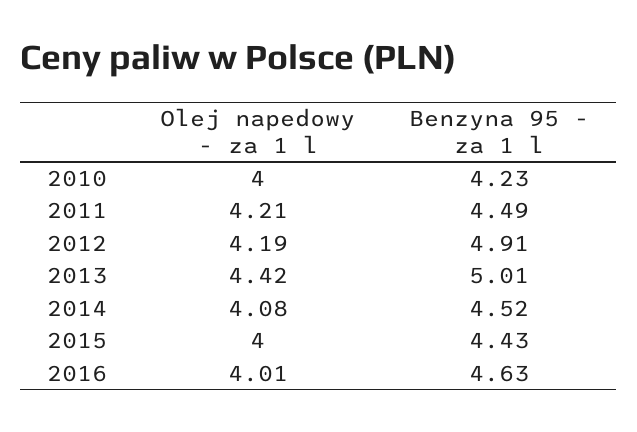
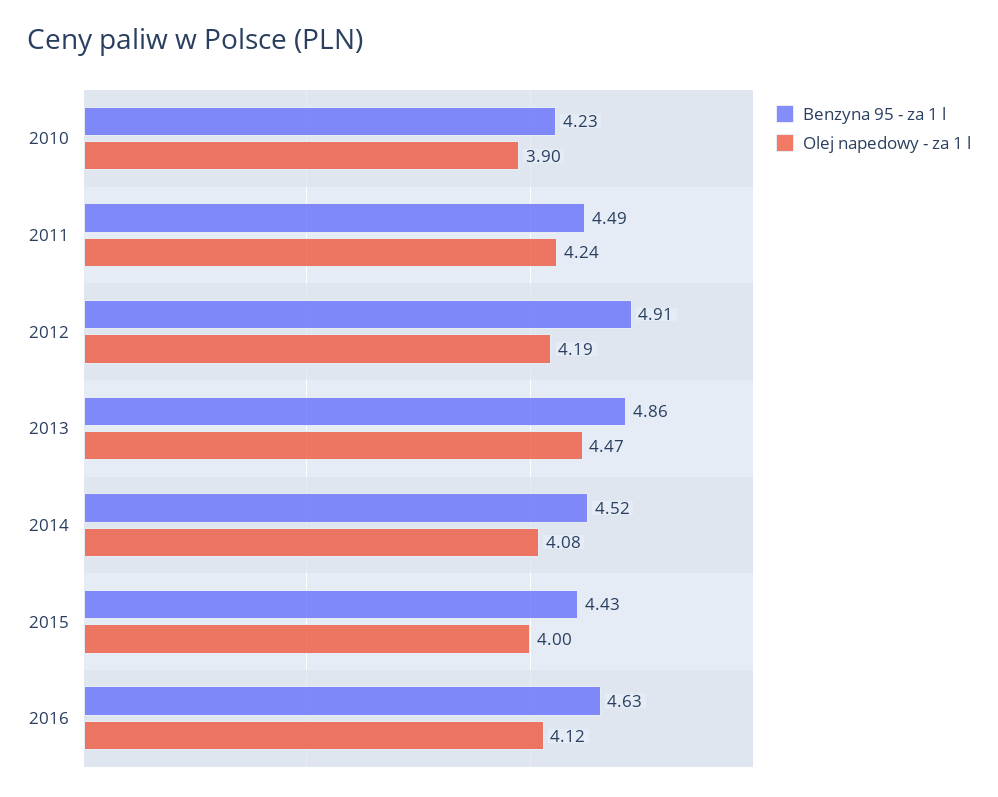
Olej napedowy - za 1 l, 2010: 4 -> 3.9
Olej napedowy - za 1 l, 2011: 4.21 -> 4.24
Olej napedowy - za 1 l, 2013: 4.42 -> 4.47
Benzyna 95 - za 1 l, 2013: 5.01 -> 4.86
Olej napedowy - za 1 l, 2016: 4.01 -> 4.12

